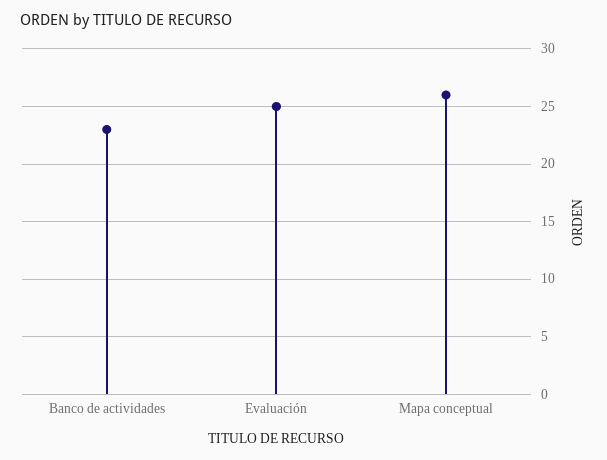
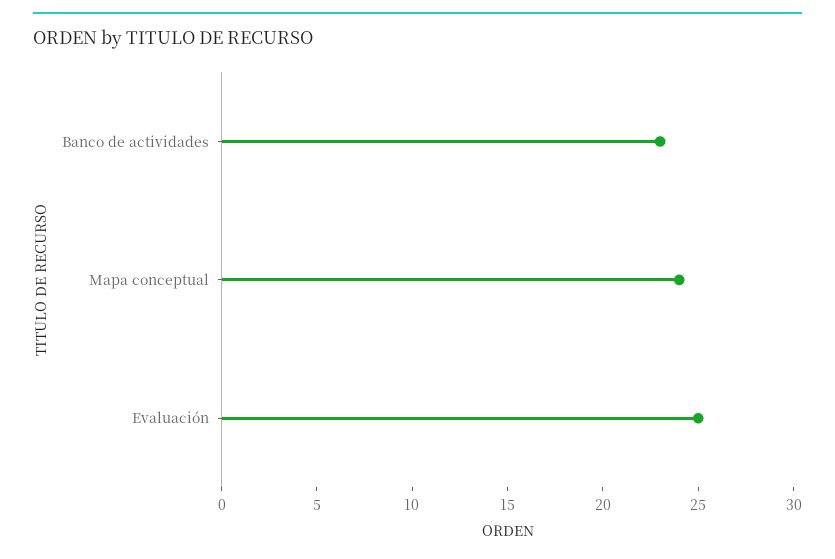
Mapa conceptual: 26 -> 24

